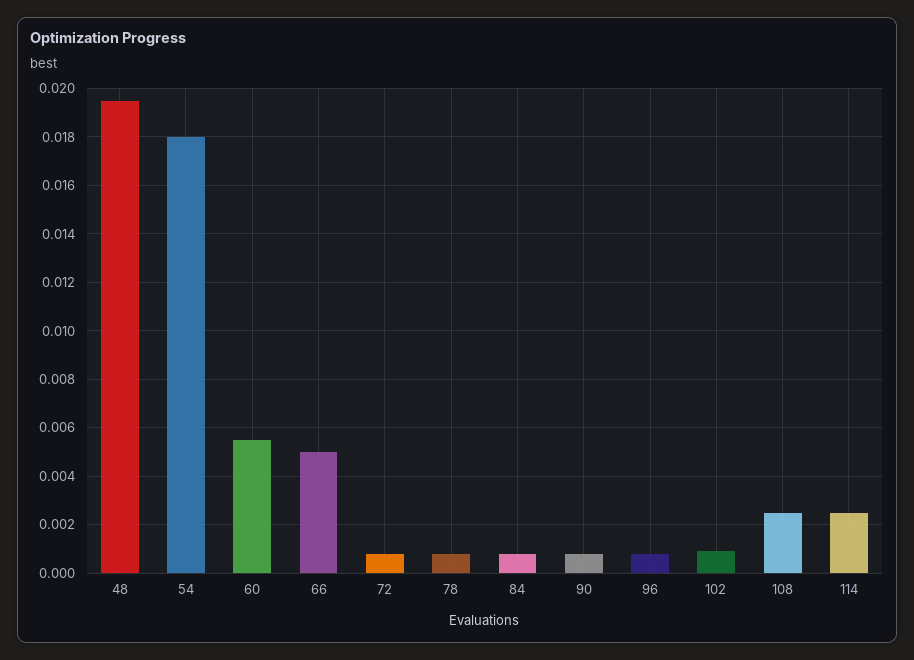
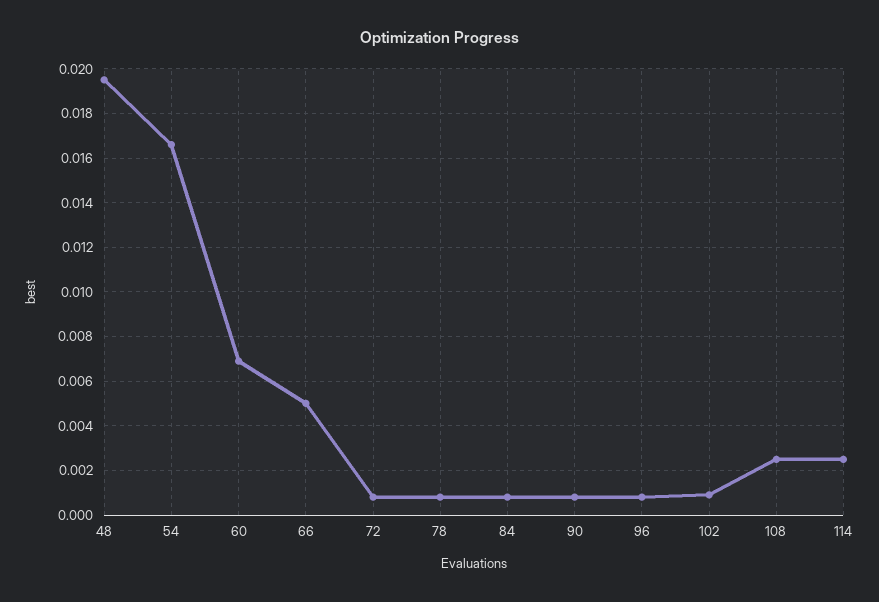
54: 0.018 -> 0.0165
60: 0.0055 -> 0.007

